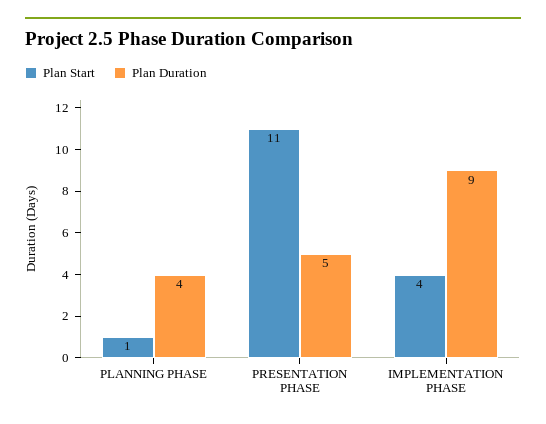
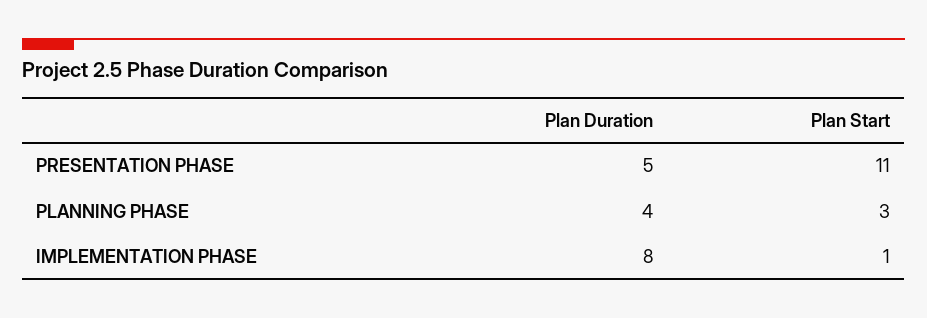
Plan Start, PLANNING PHASE: 1 -> 3
Plan Start, IMPLEMENTATION PHASE: 4 -> 1
Plan Duration, IMPLEMENTATION PHASE: 9 -> 8

